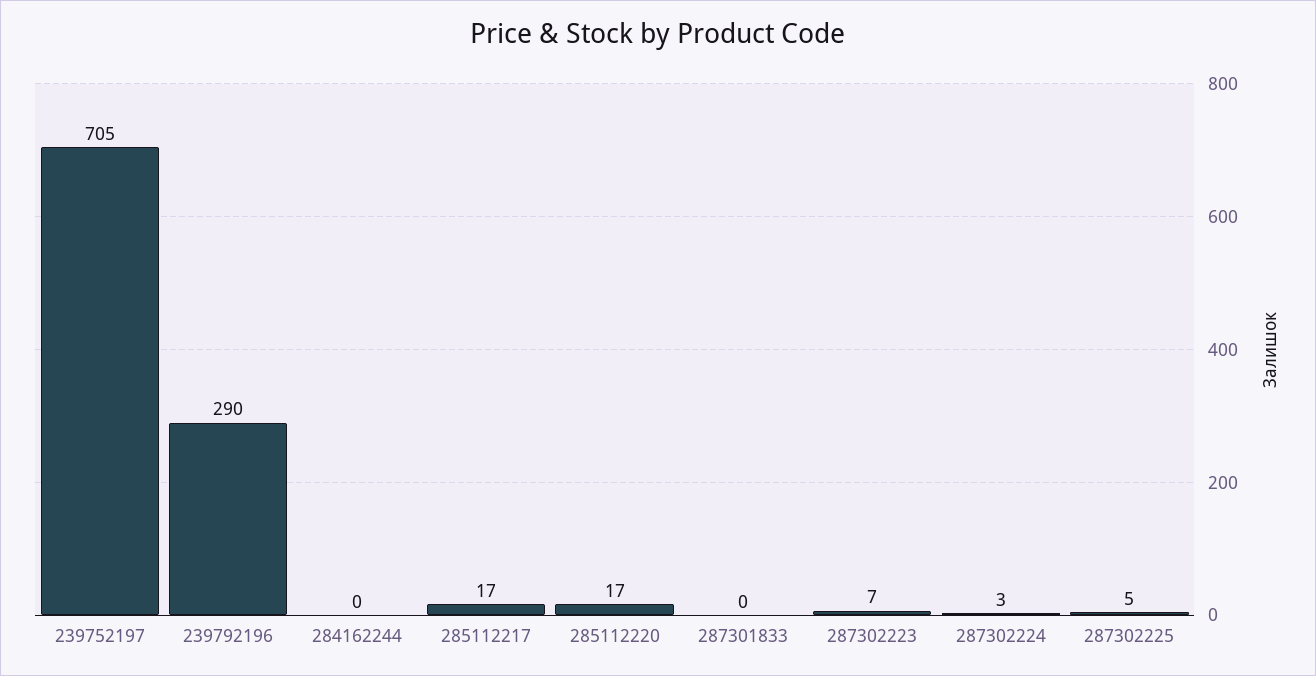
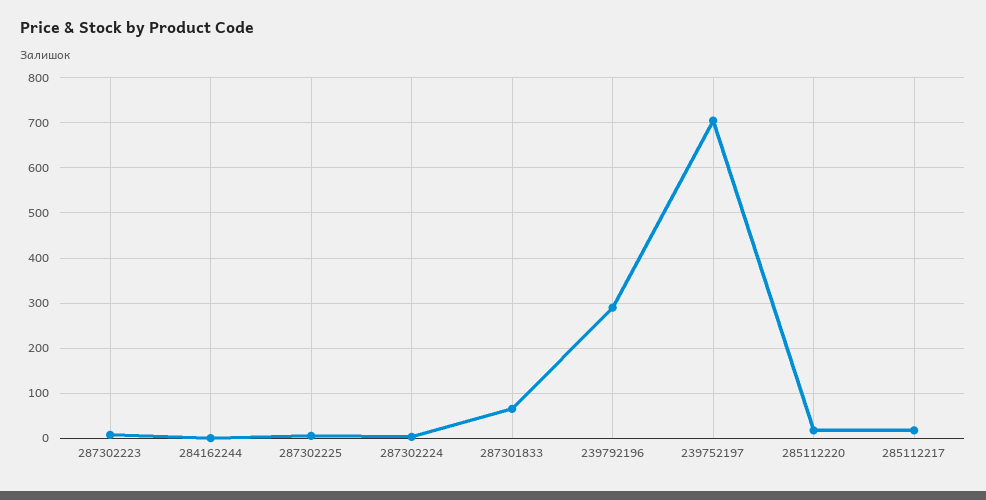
287301833: 0 -> 60

